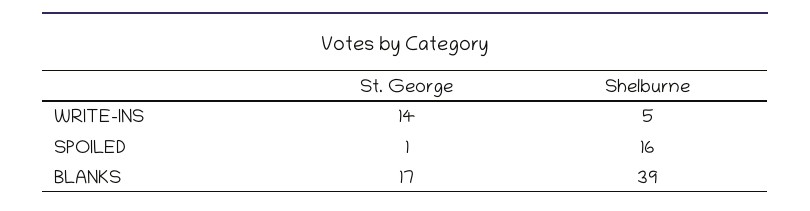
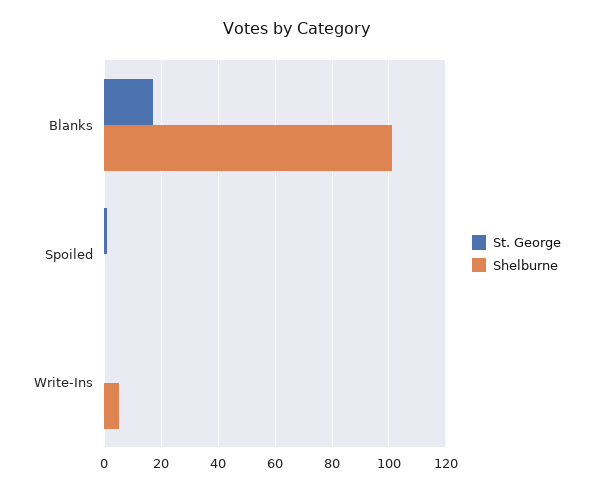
St. George, WRITE-INS: 14 -> 0
Shelburne, SPOILED: 16 -> 0
Shelburne, BLANKS: 39 -> 100

